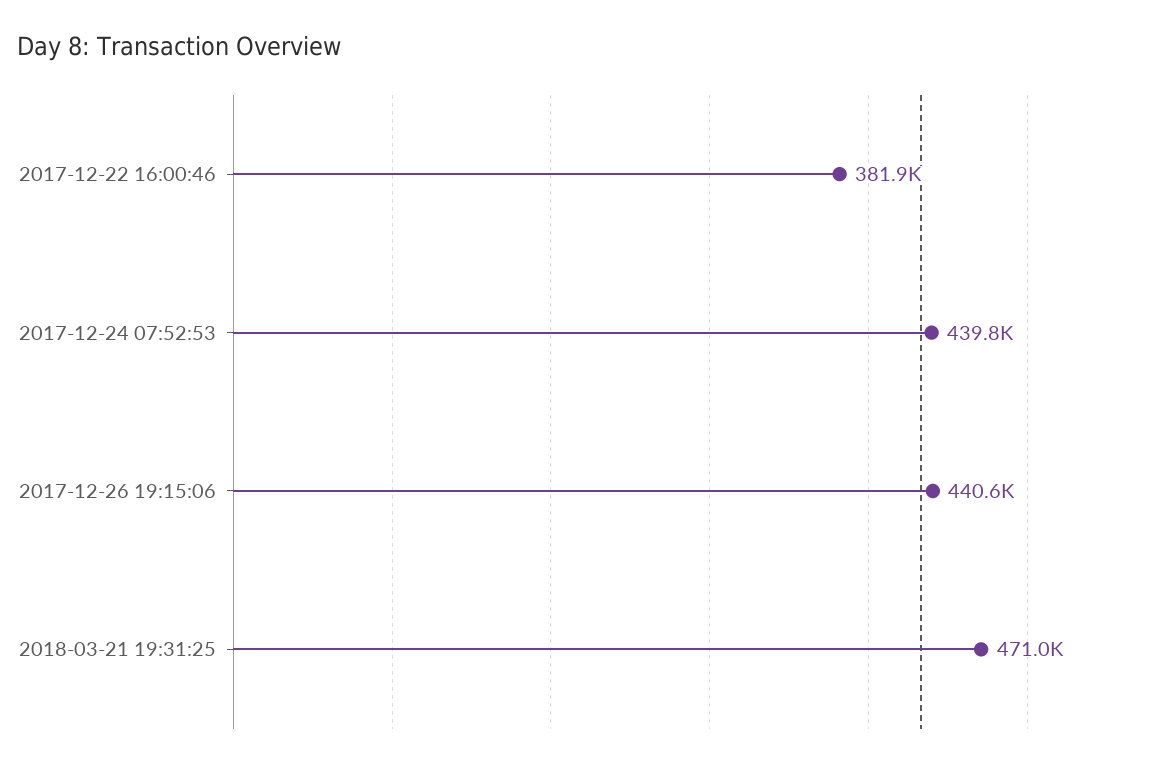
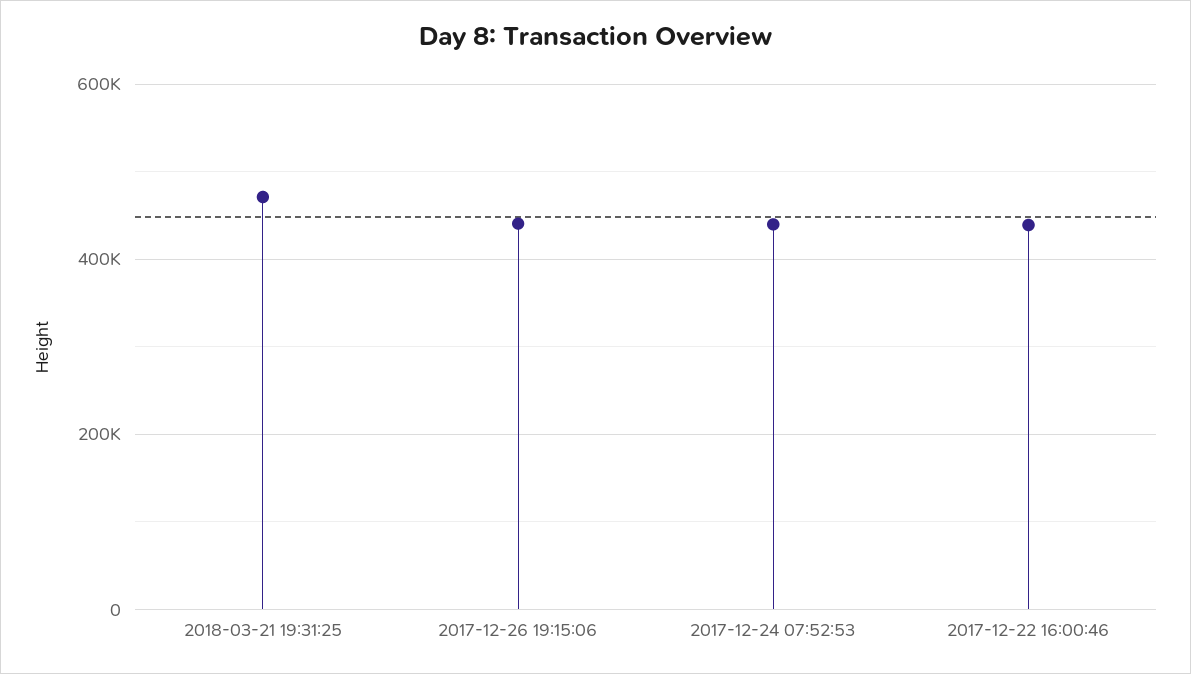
2017-12-22 16:00:46: 381900 -> 440000

